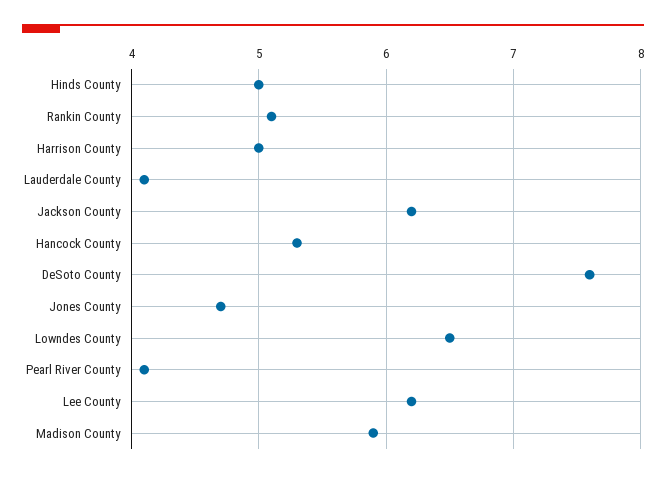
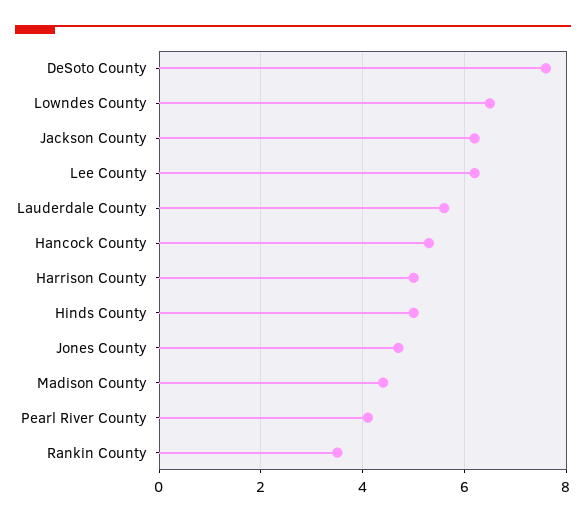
Rankin County: 5.1 -> 3.5
Lauderdale County: 4.1 -> 5.5
Madison County: 5.9 -> 4.5

